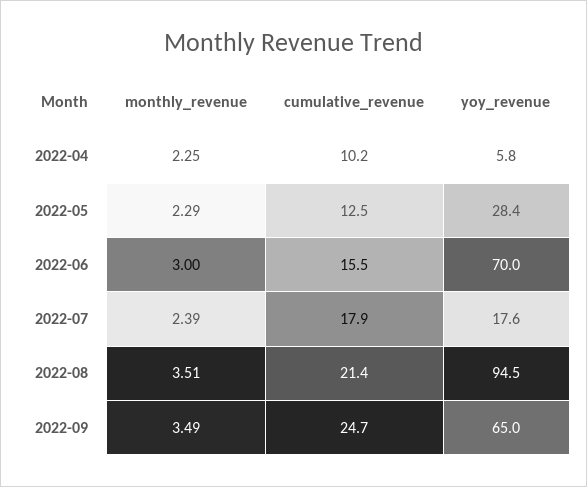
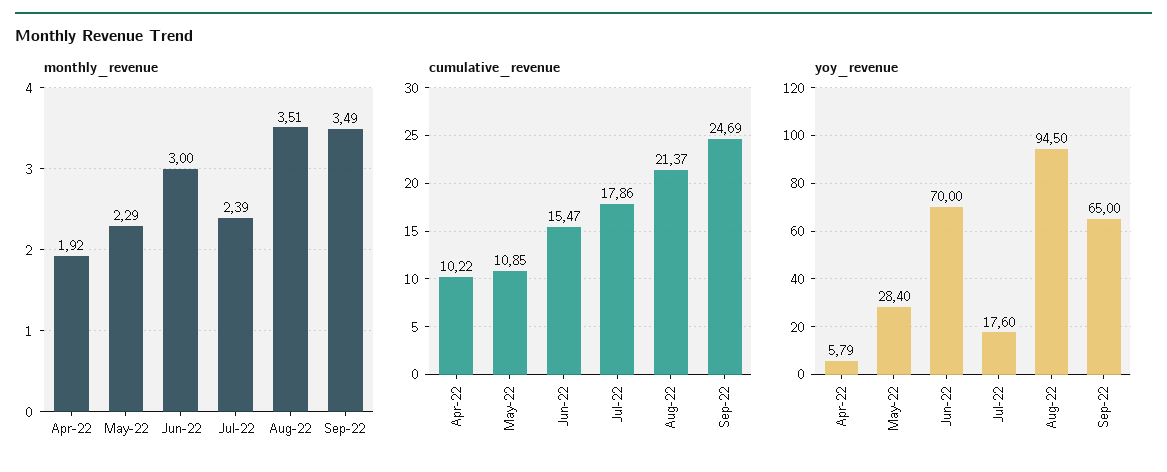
monthly_revenue, 2022-04: 2.25 -> 1.92
cumulative_revenue, 2022-05: 12.5 -> 10.85

